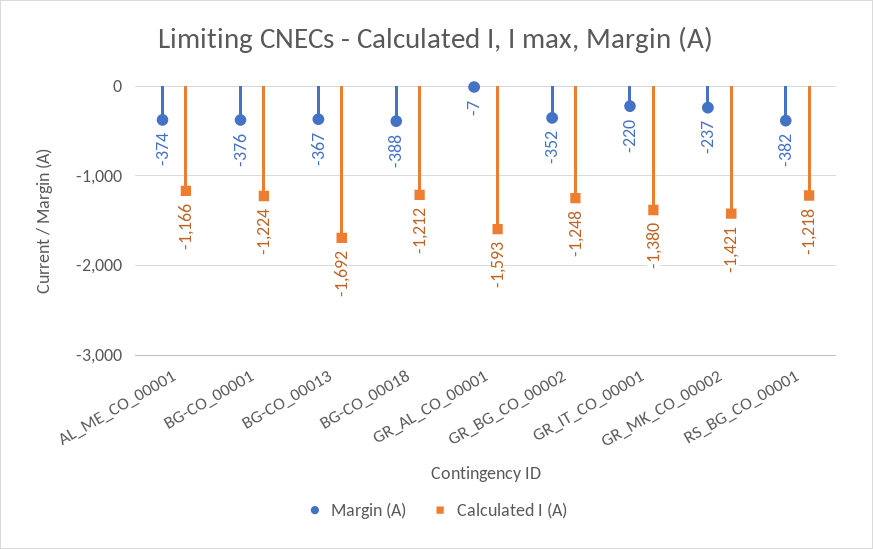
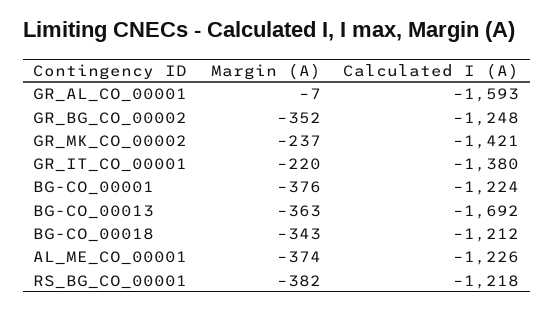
Calculated I (A), AL_ME_CO_00001: -1166 -> -1226
Margin (A), BG-CO_00013: -367 -> -363
Margin (A), BG-CO_00018: -388 -> -343

